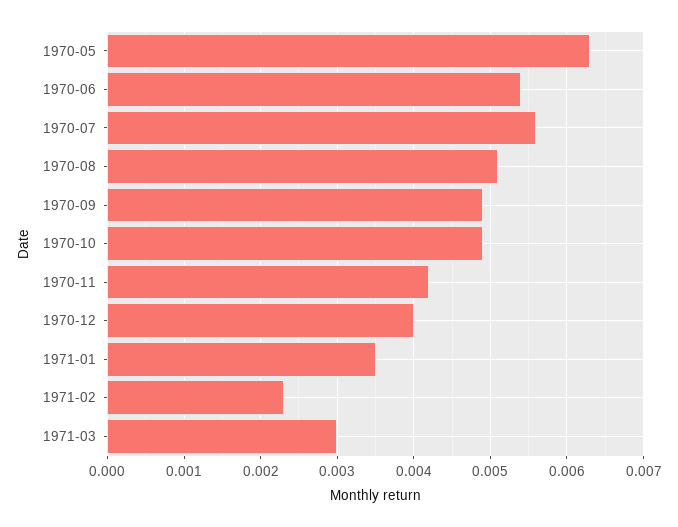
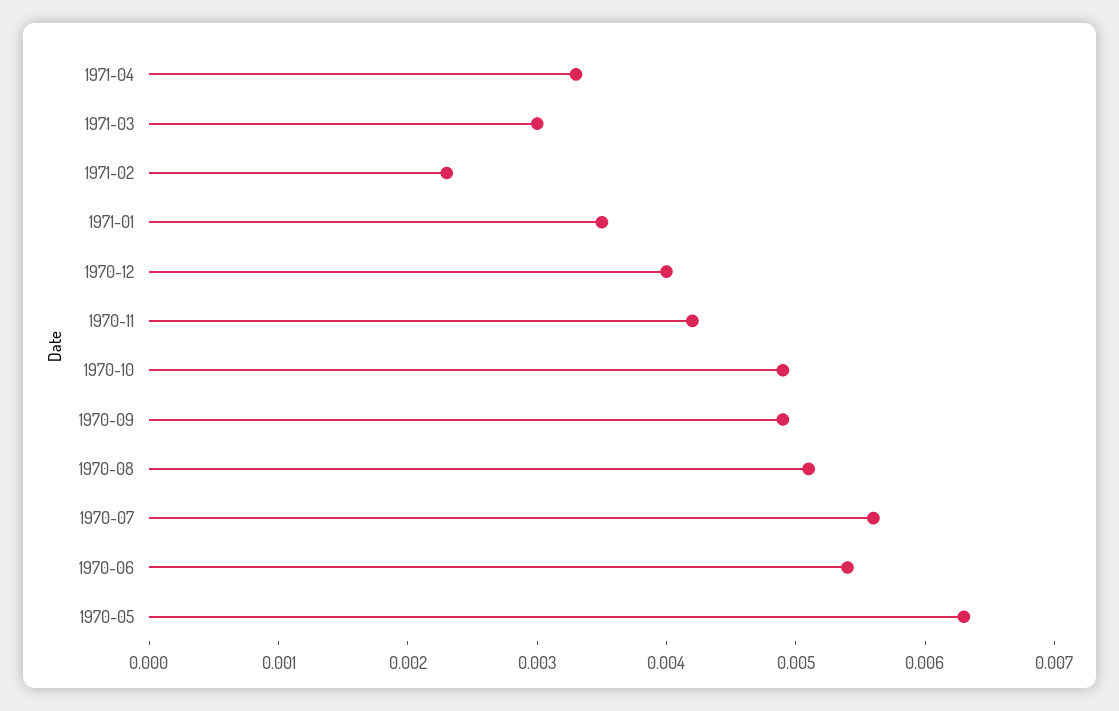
1971-04: none -> 0.0033

